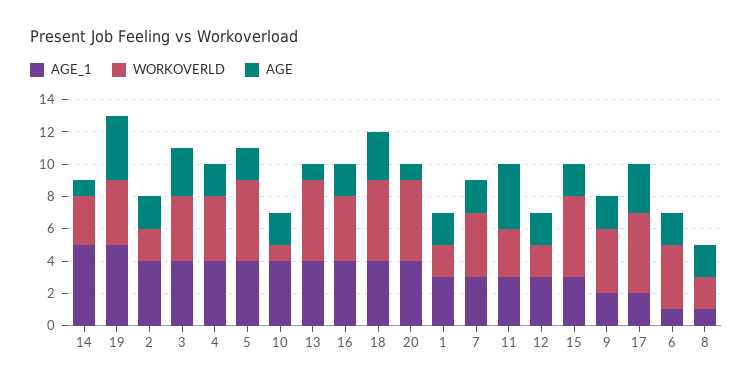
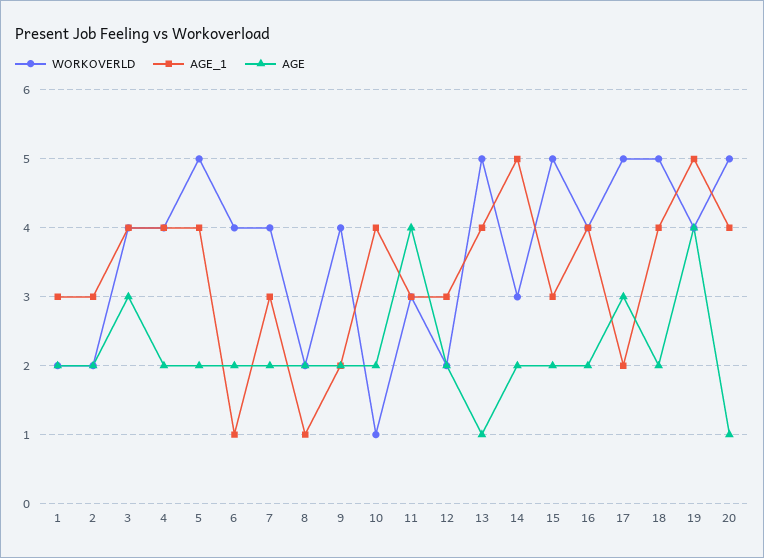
AGE, 14: 1 -> 2
AGE_1, 2: 4 -> 3
AGE, 18: 3 -> 2

